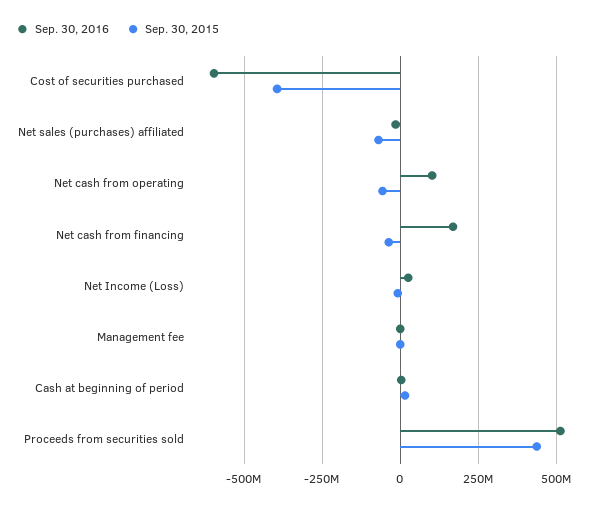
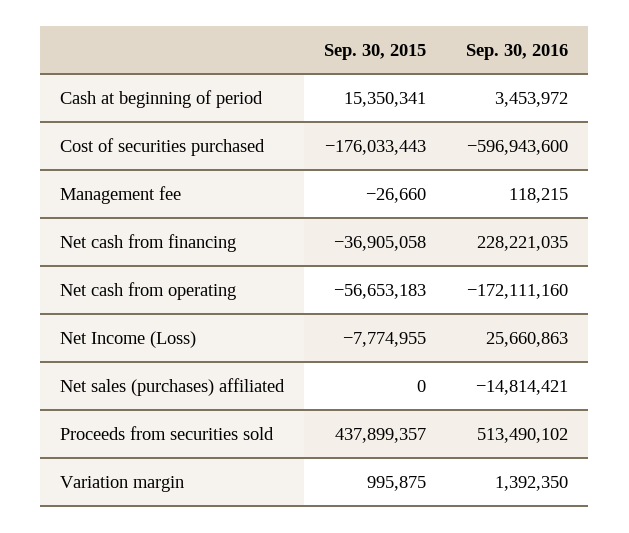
Sep. 30, 2015, Cost of securities purchased: -400000000 -> -176033443
Sep. 30, 2015, Net sales (purchases) affiliated: -75000000 -> 0
Sep. 30, 2016, Net cash from operating: 100000000 -> -172111160
Sep. 30, 2016, Net cash from financing: 175000000 -> 228221035
Sep. 30, 2015, Variation margin: none -> 995875
Sep. 30, 2016, Variation margin: none -> 1392350

